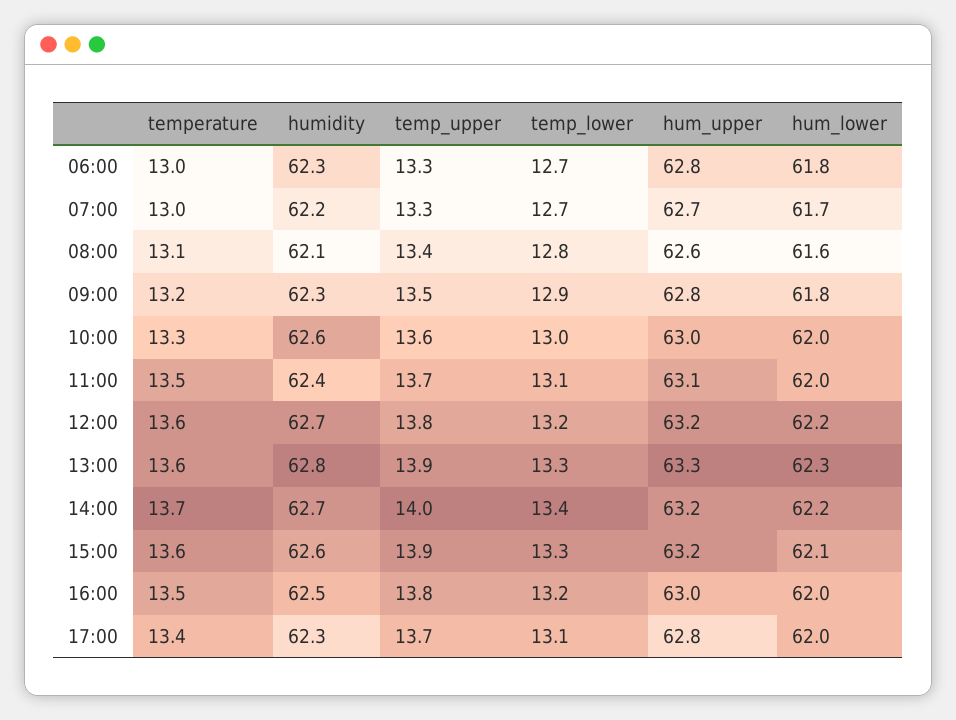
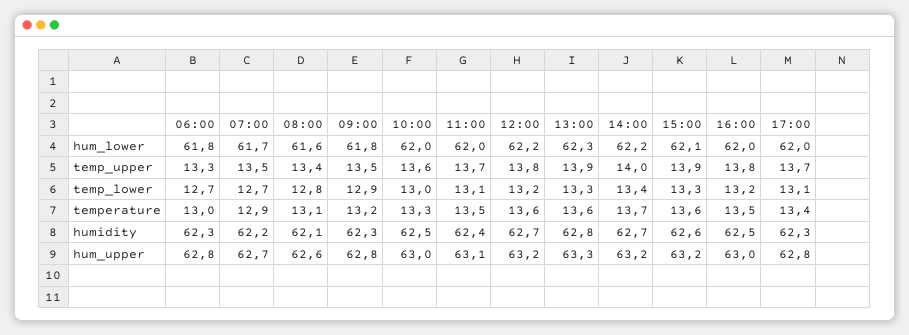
temperature, 07:00: 13 -> 12.9
temp_upper, 07:00: 13.3 -> 13.5
humidity, 10:00: 62.6 -> 62.5

